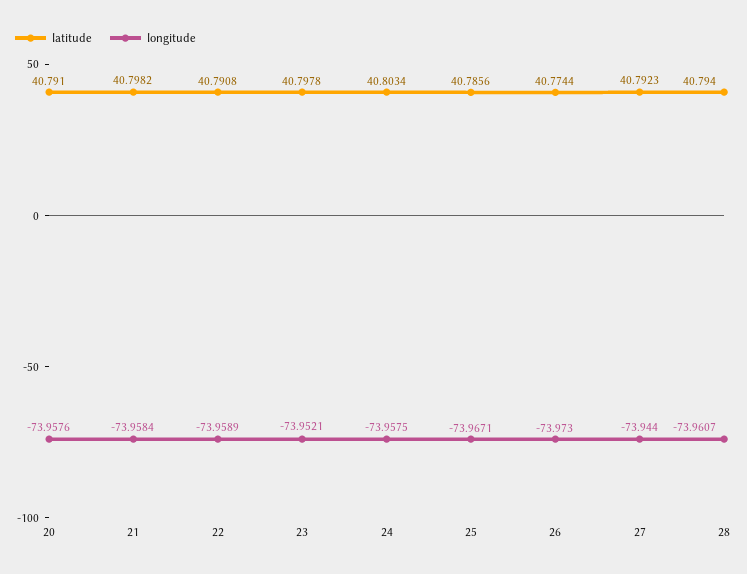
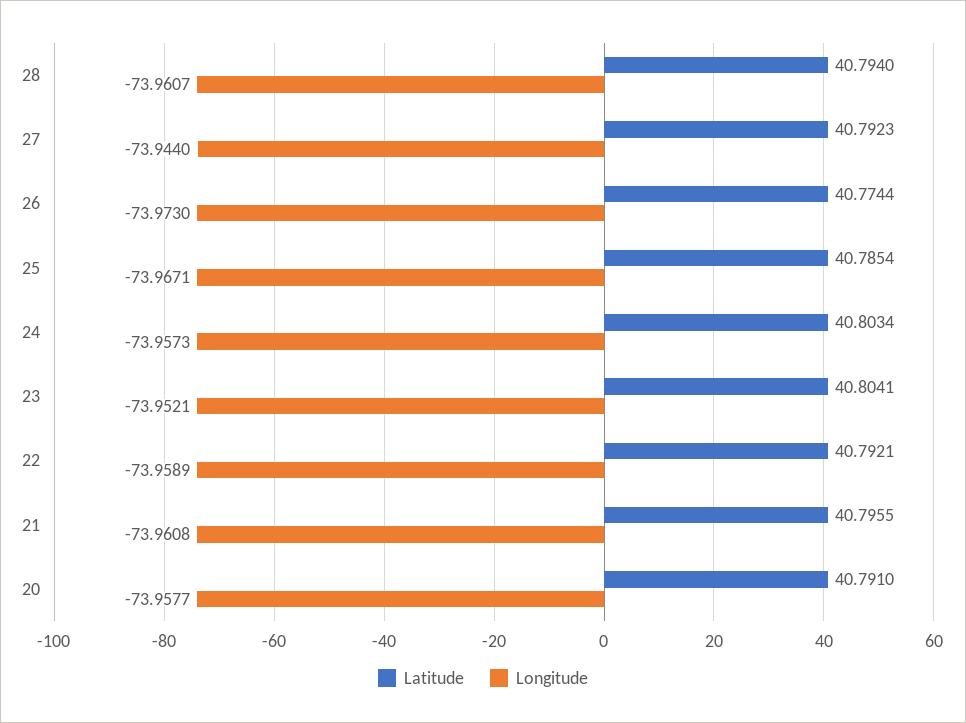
longitude, 20: -73.9576 -> -73.9577
latitude, 21: 40.7982 -> 40.7955
longitude, 21: -73.9584 -> -73.9608
latitude, 22: 40.7908 -> 40.7921
latitude, 23: 40.7978 -> 40.8041
longitude, 24: -73.9575 -> -73.9573
latitude, 25: 40.7856 -> 40.7854

